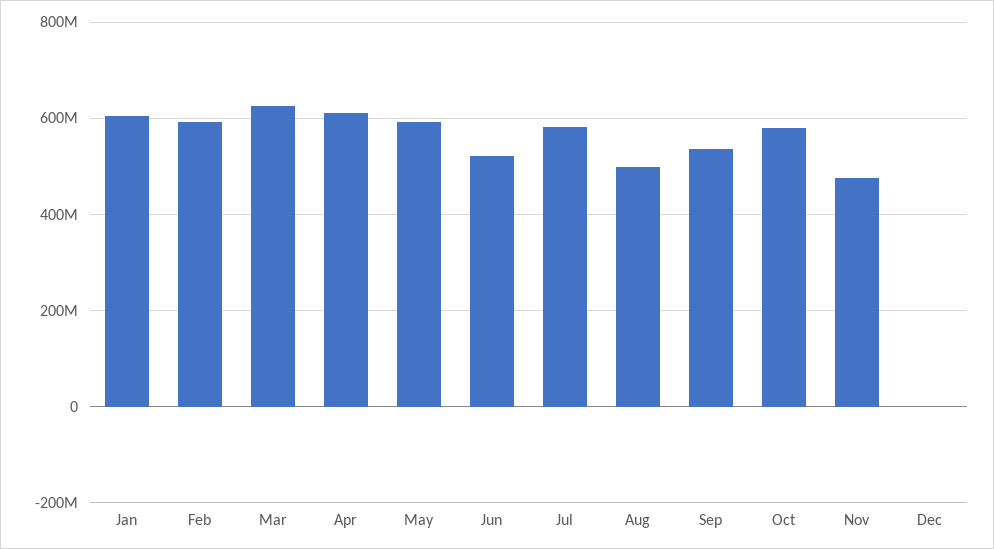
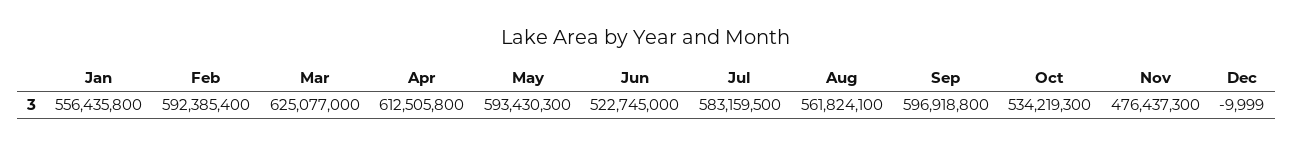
Jan: 600000000 -> 556435800
Aug: 500000000 -> 561824100
Sep: 540000000 -> 596918800
Oct: 580000000 -> 534219300

